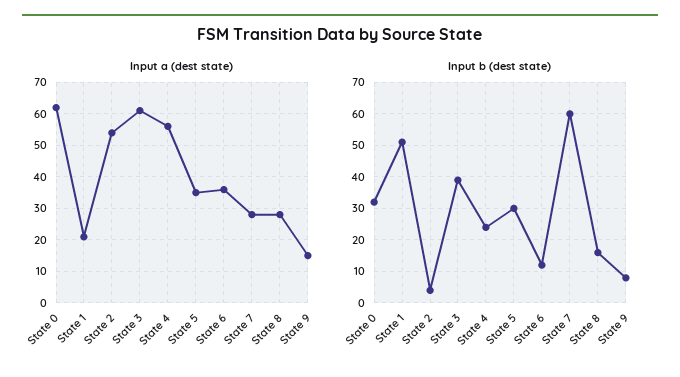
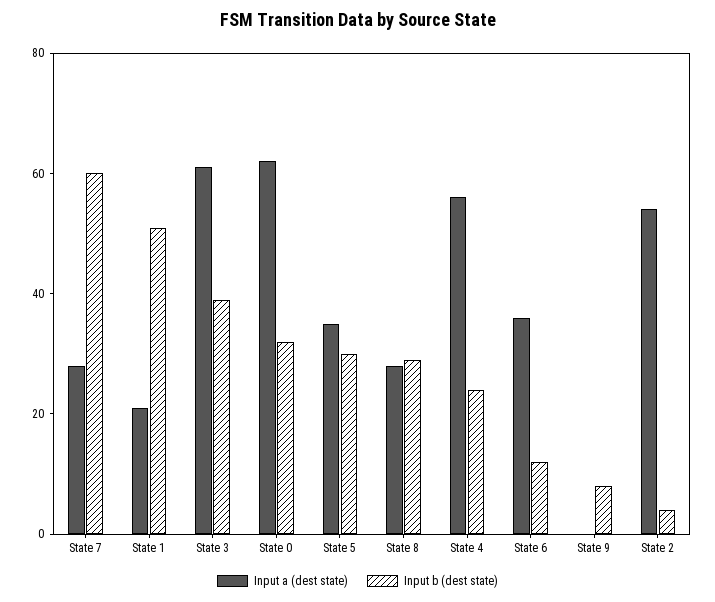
Input a (dest state), State 9: 15 -> 0
Input b (dest state), State 8: 15 -> 30

